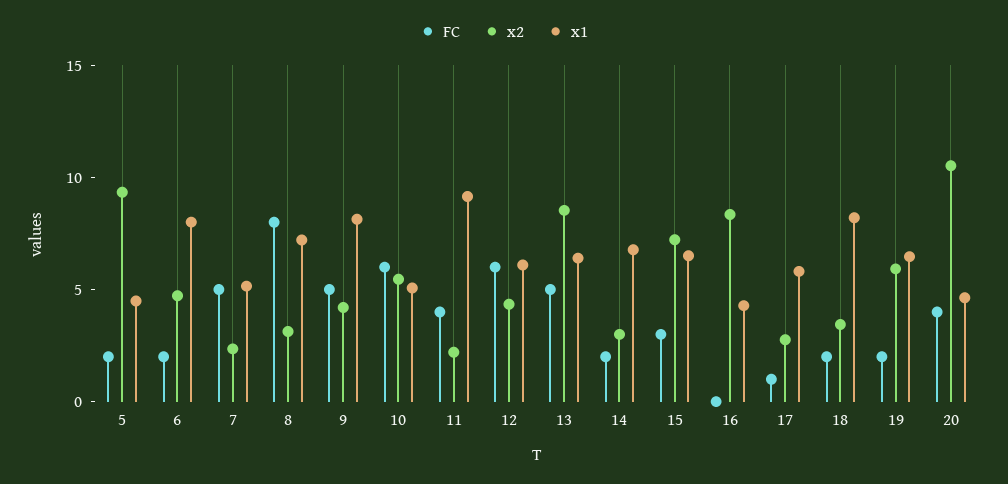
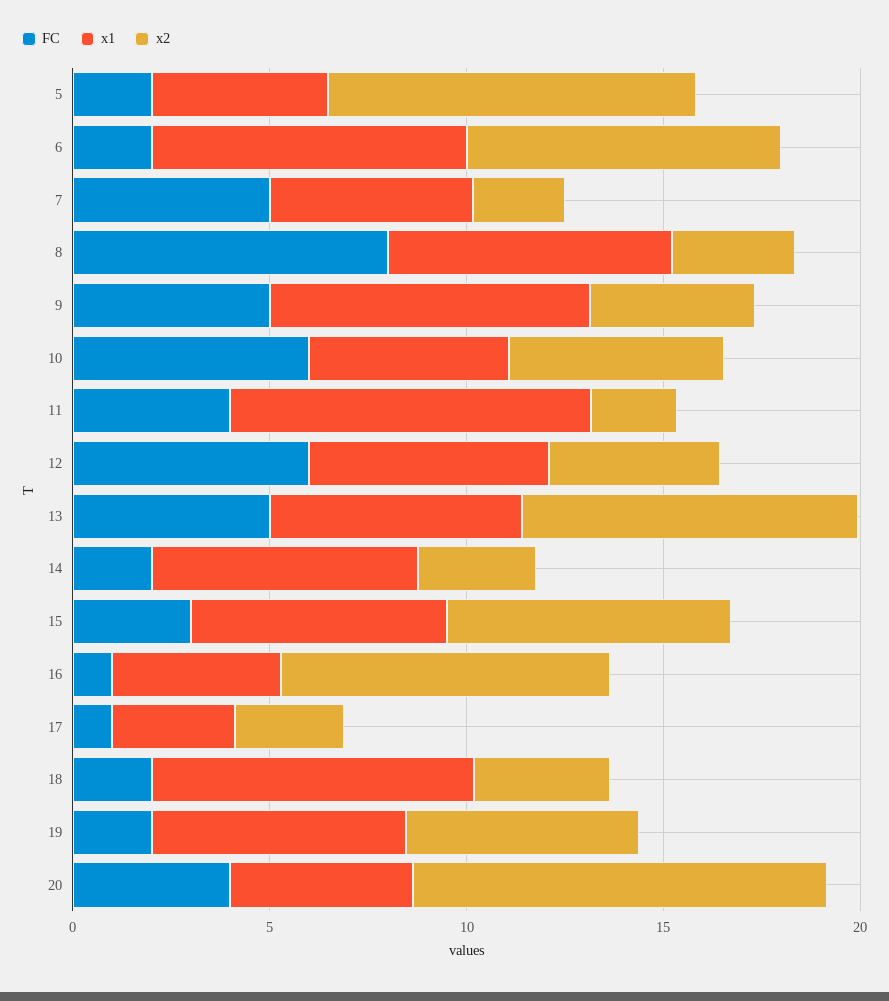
x2, 6: 5 -> 8
FC, 16: 0 -> 1
x1, 17: 6 -> 3

